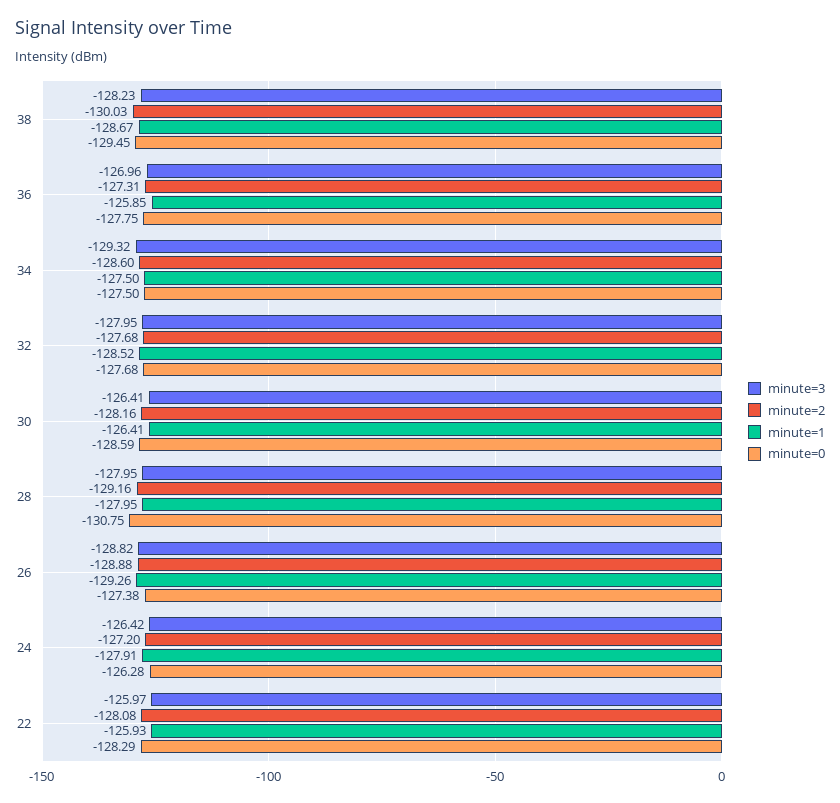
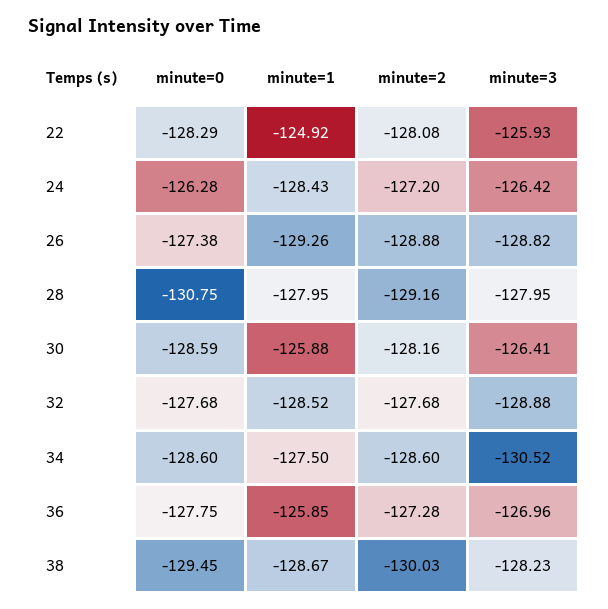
minute=2, 36: -127.31 -> -127.28
minute=3, 34: -129.32 -> -130.52
minute=0, 34: -127.5 -> -128.6
minute=3, 32: -127.95 -> -128.88
minute=1, 30: -126.41 -> -125.88
minute=1, 24: -127.91 -> -128.43
minute=3, 22: -125.97 -> -125.93
minute=1, 22: -125.93 -> -124.92

